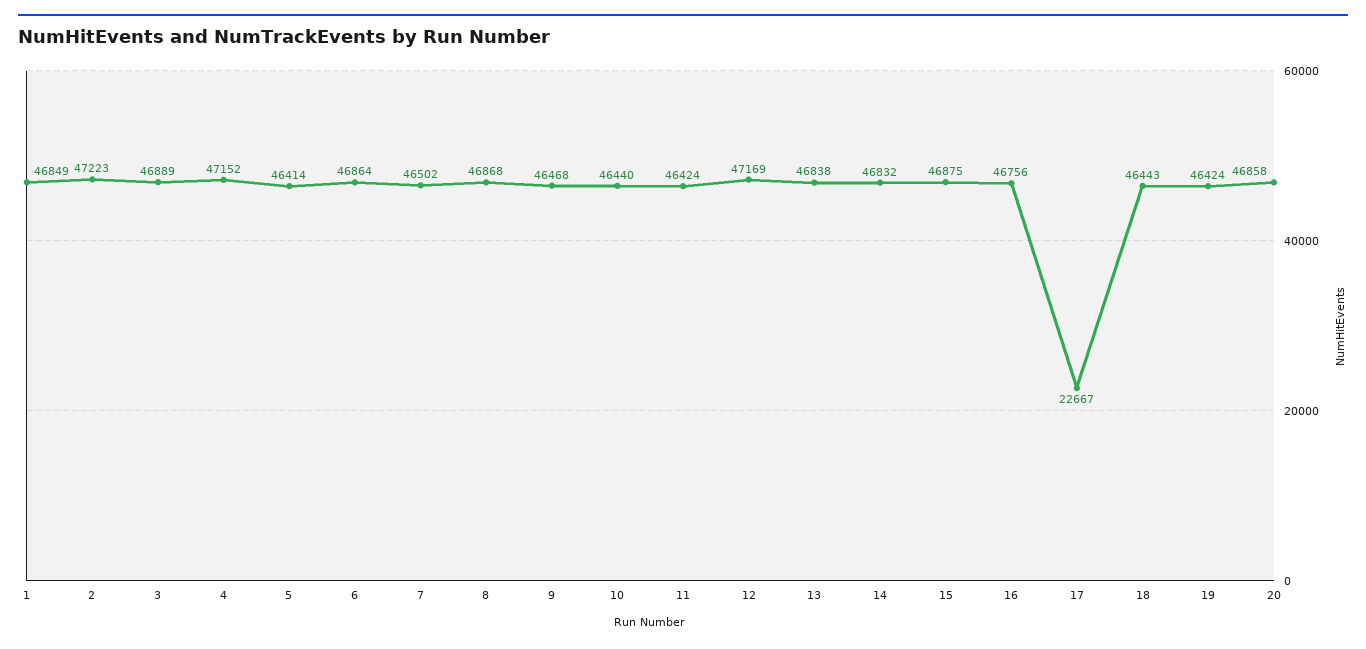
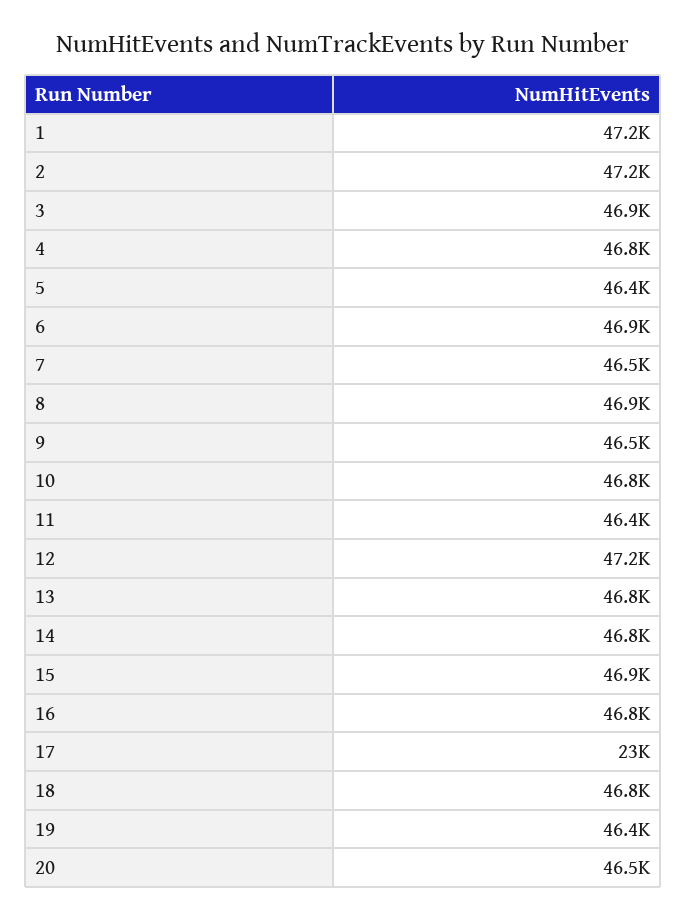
1: 46849 -> 47200
4: 47152 -> 46800
10: 46440 -> 46800
17: 22667 -> 23000
18: 46443 -> 46800
20: 46858 -> 46500

